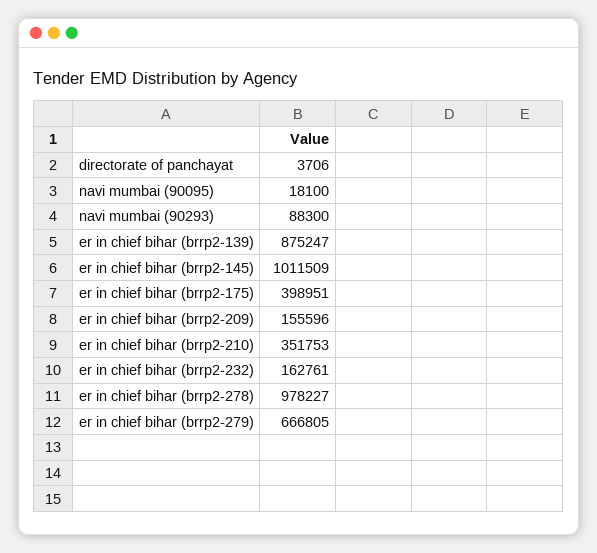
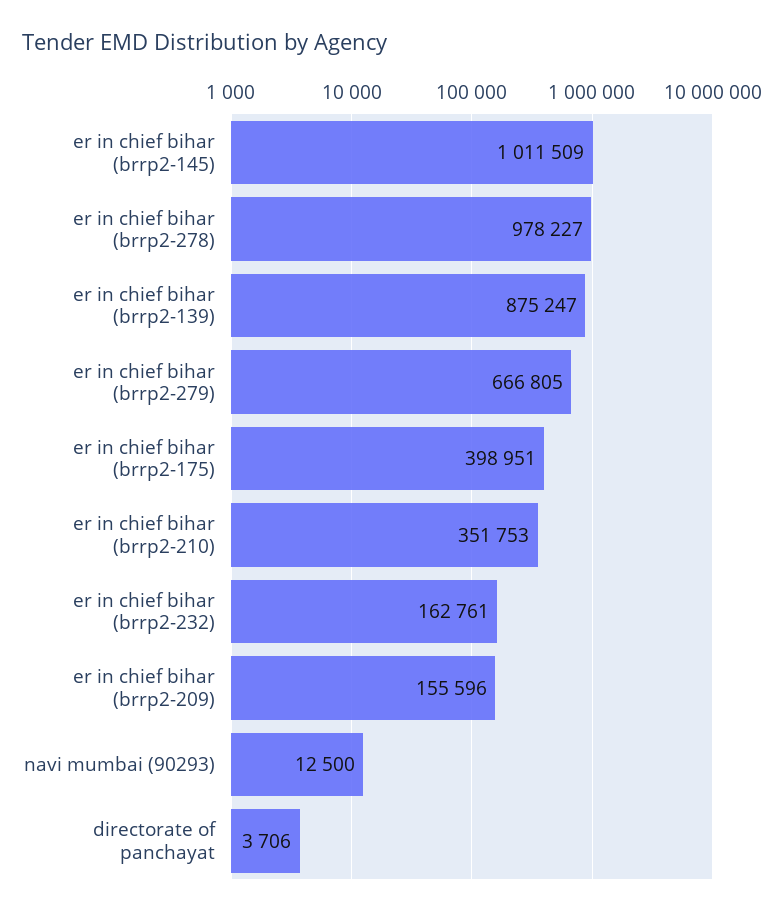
navi mumbai (90095): 18100 -> none
navi mumbai (90293): 88300 -> 12500

